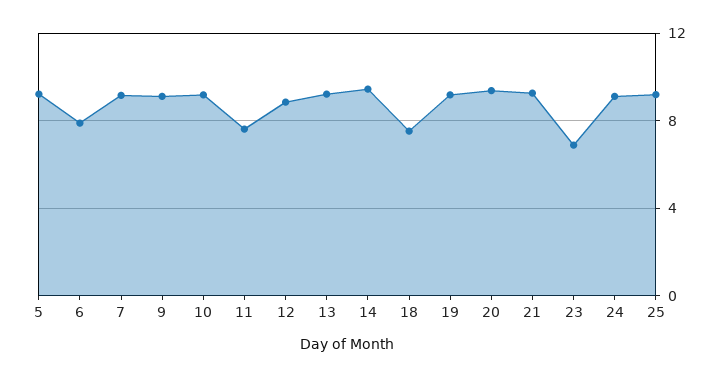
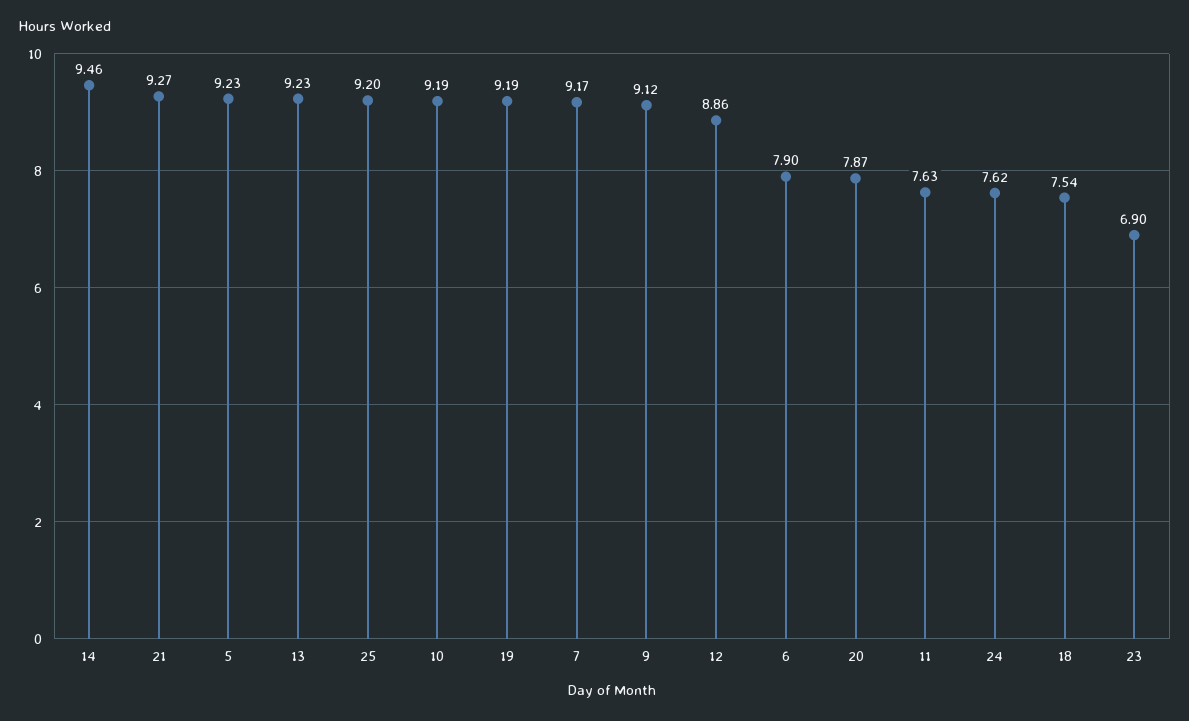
20: 9.5 -> 7.87
24: 9 -> 7.62

